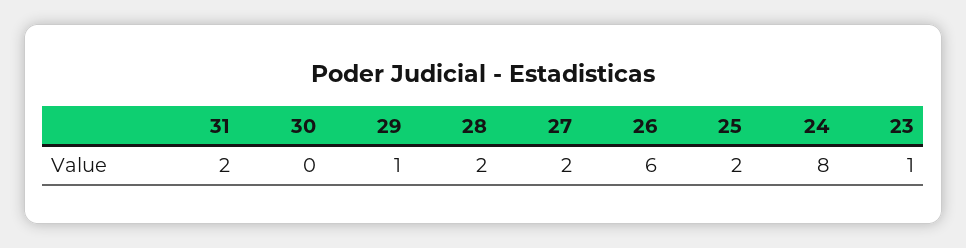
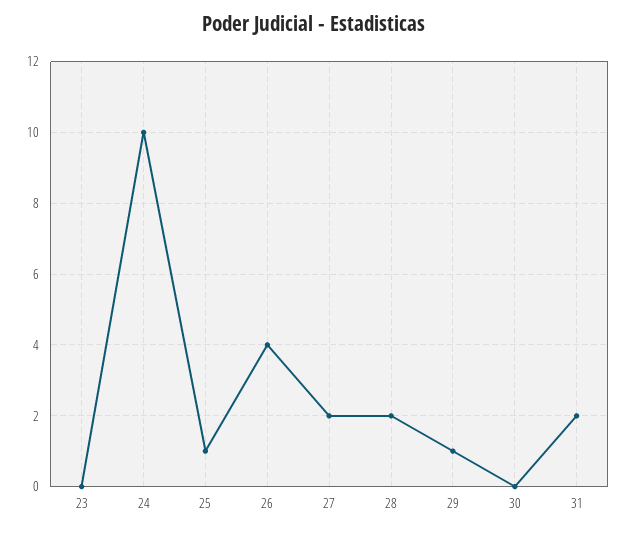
26: 6 -> 4
25: 2 -> 1
24: 8 -> 10
23: 1 -> 0

